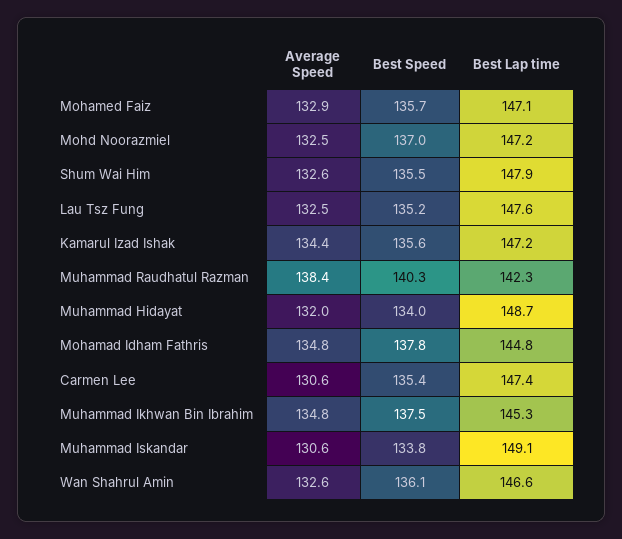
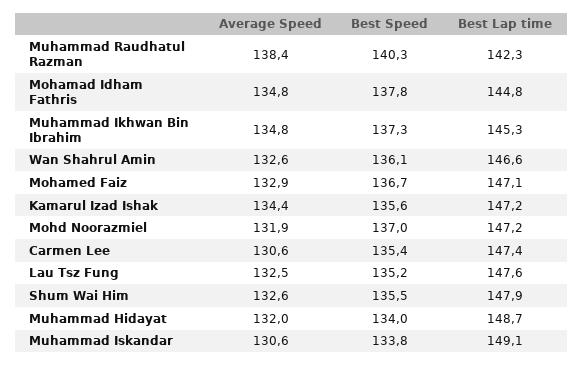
Best Speed, Mohamed Faiz: 135.7 -> 136.7
Average Speed, Mohd Noorazmiel: 132.5 -> 131.9
Best Speed, Muhammad Ikhwan Bin Ibrahim: 137.5 -> 137.3

